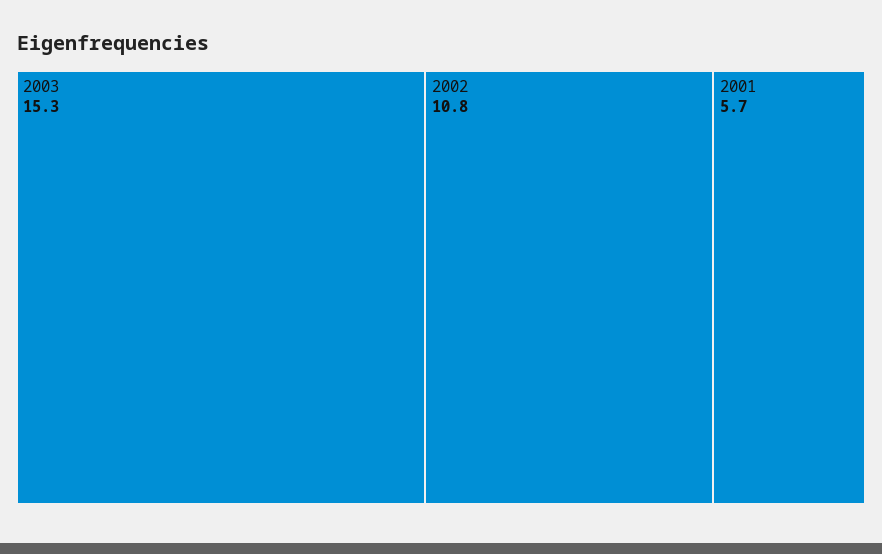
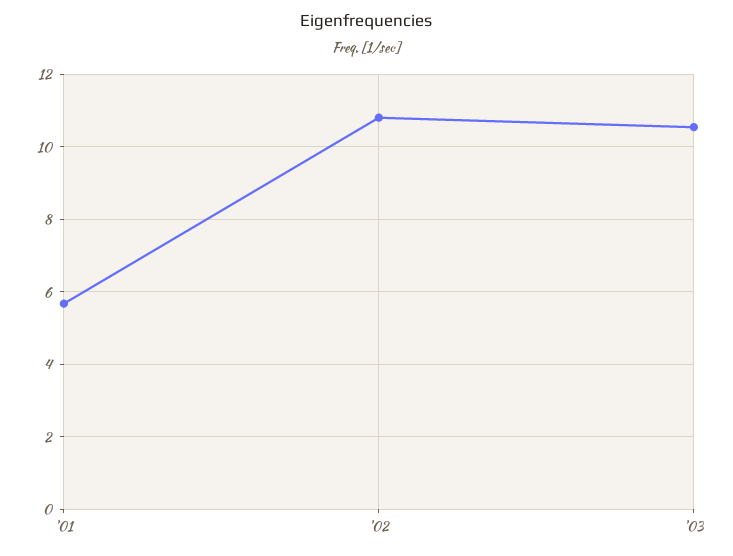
2003: 15.3 -> 10.6

